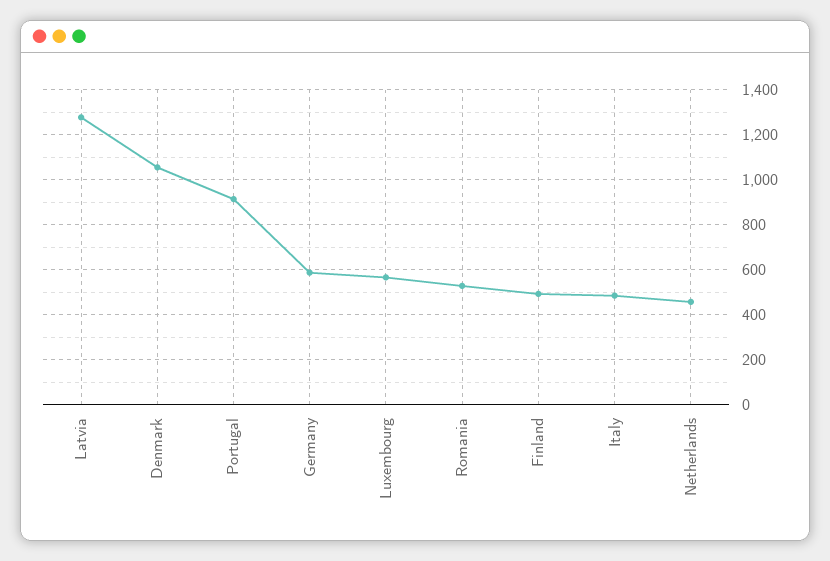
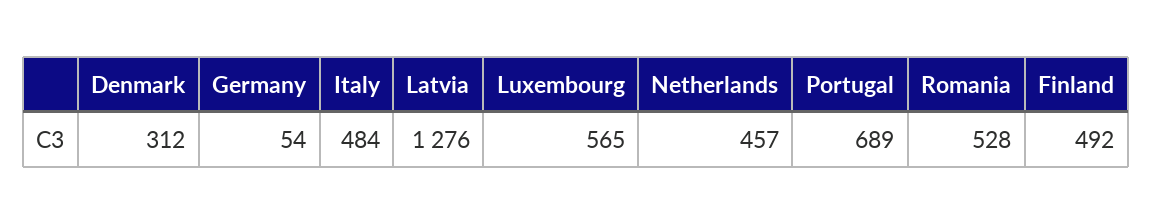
Denmark: 1050 -> 312
Portugal: 900 -> 689
Germany: 600 -> 54

